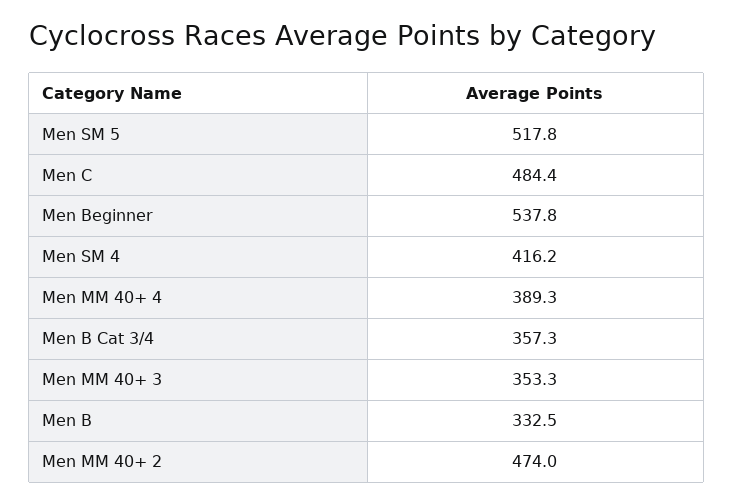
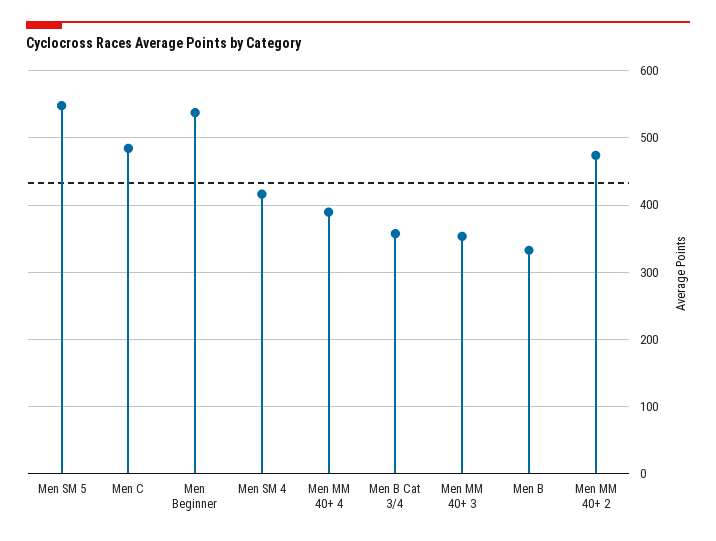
Men SM 5: 517.8 -> 550

